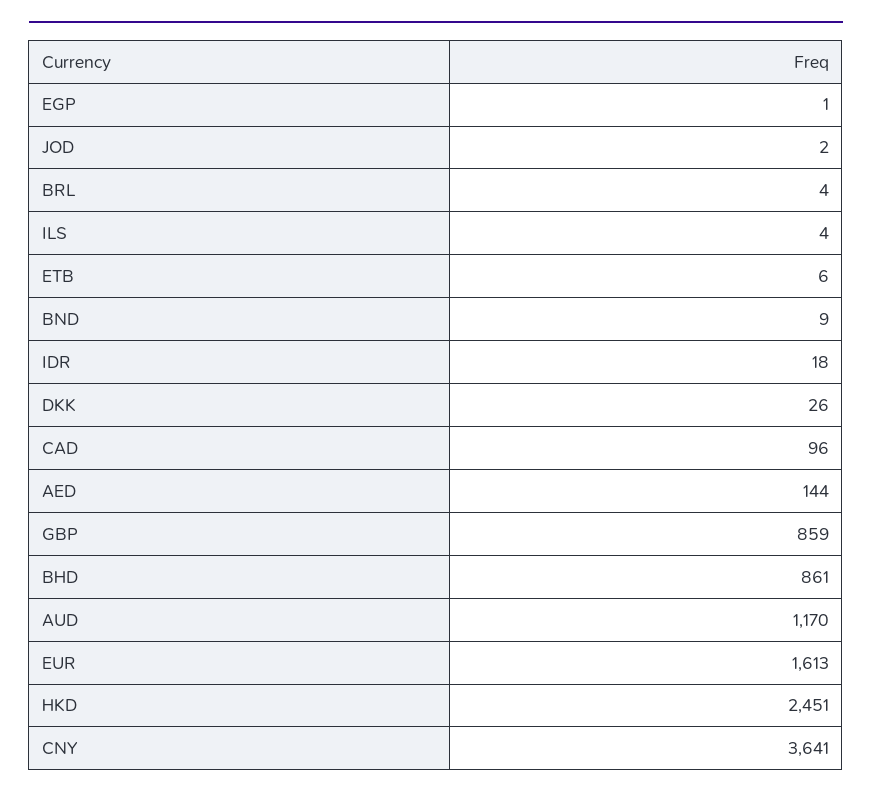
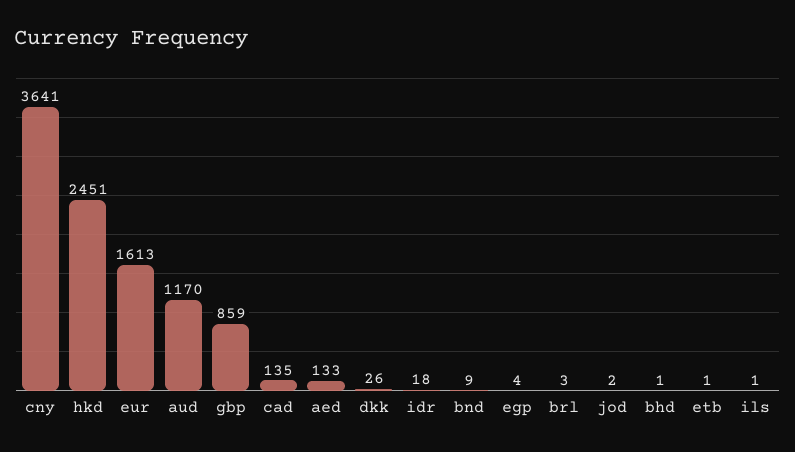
EGP: 1 -> 4
BRL: 4 -> 3
ILS: 4 -> 1
ETB: 6 -> 1
CAD: 96 -> 135
AED: 144 -> 133
BHD: 861 -> 1

